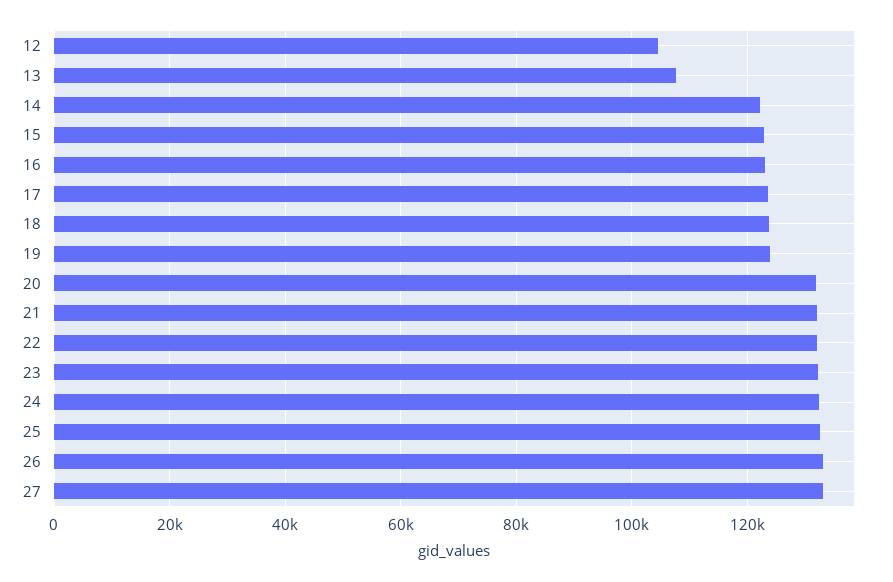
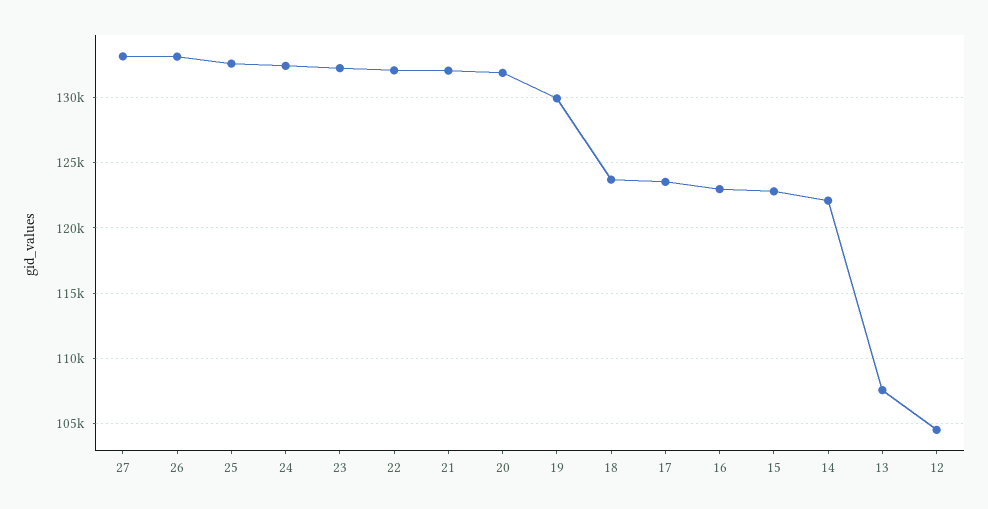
19: 124000 -> 130000

